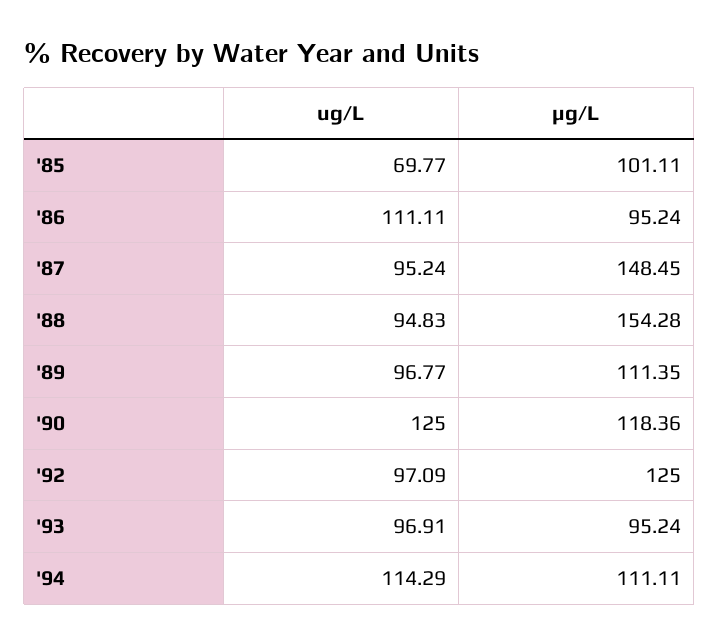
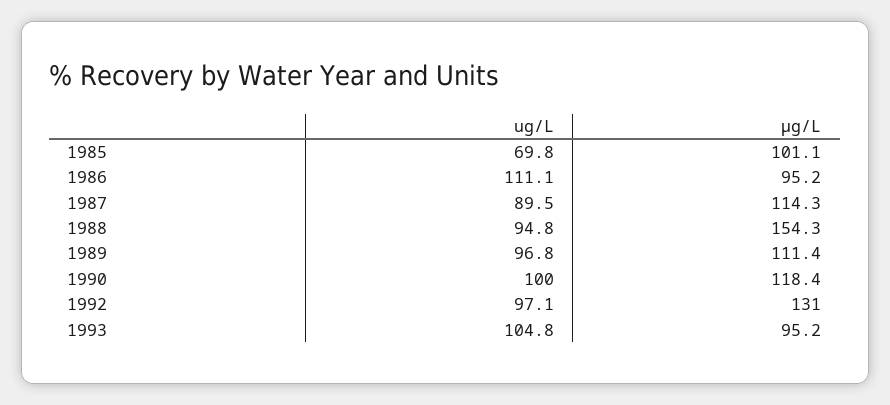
ug/L, '87: 95.24 -> 89.5
µg/L, '87: 148.45 -> 114.3
ug/L, '90: 125 -> 100
µg/L, '92: 125 -> 131
ug/L, '93: 96.91 -> 104.8
ug/L, '94: 114.29 -> none
µg/L, '94: 111.11 -> none

